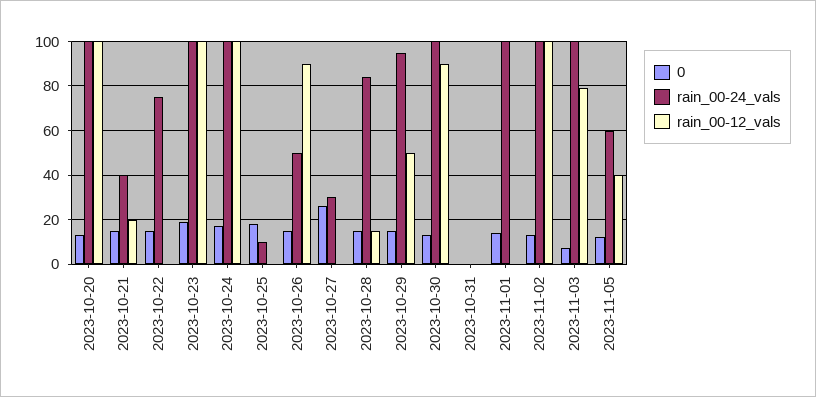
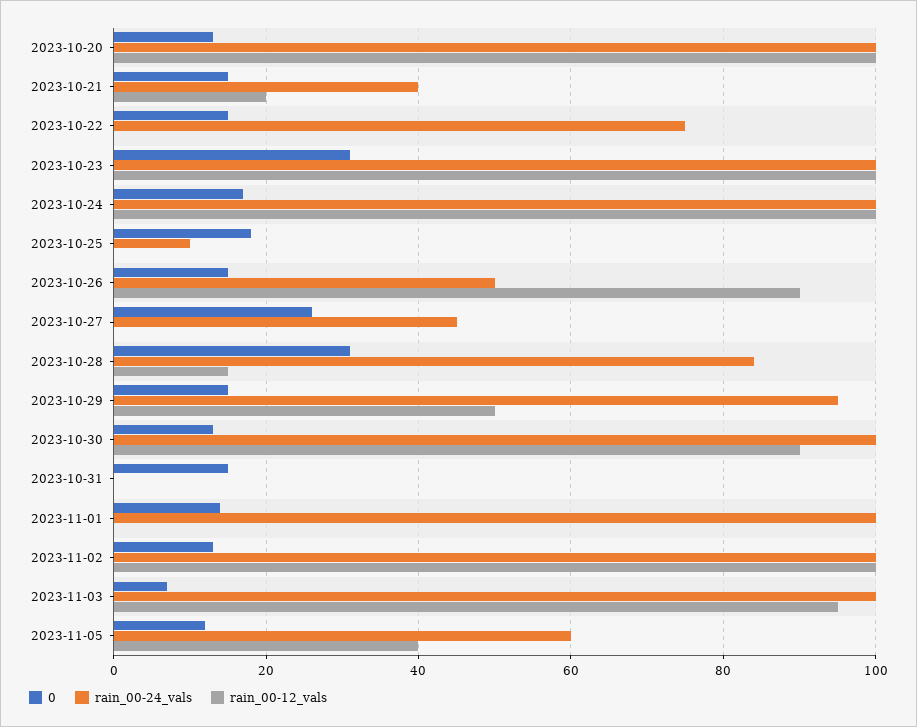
0, 2023-10-23: 20 -> 30
rain_00-24_vals, 2023-10-27: 30 -> 45
0, 2023-10-28: 15 -> 30
0, 2023-10-31: 0 -> 15
rain_00-12_vals, 2023-11-03: 80 -> 95

